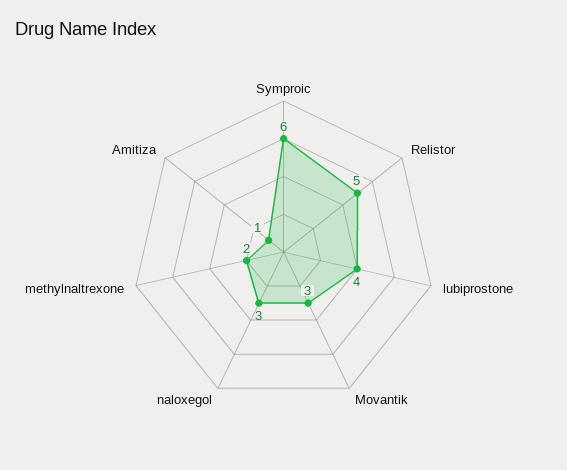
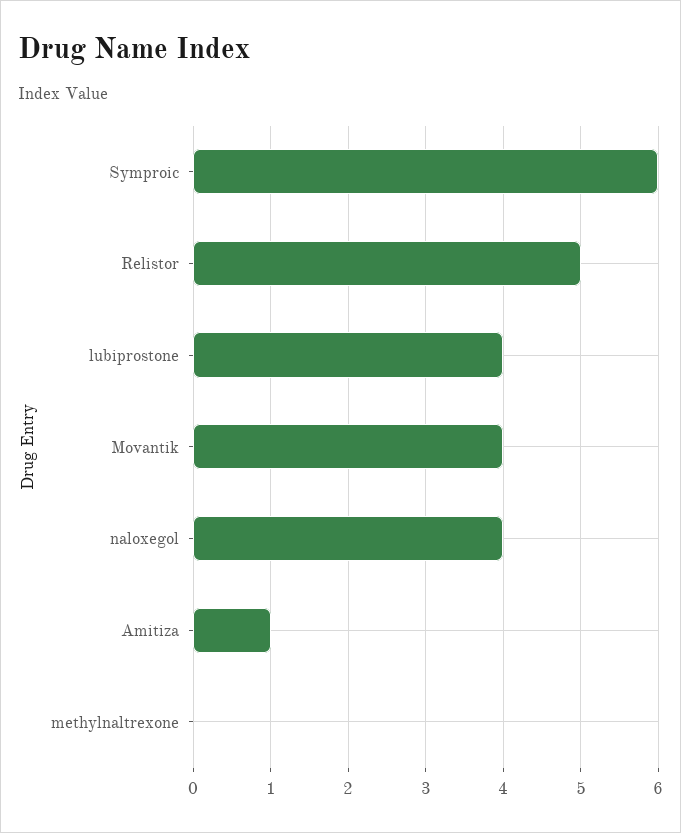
Movantik: 3 -> 4
naloxegol: 3 -> 4
methylnaltrexone: 2 -> 0

